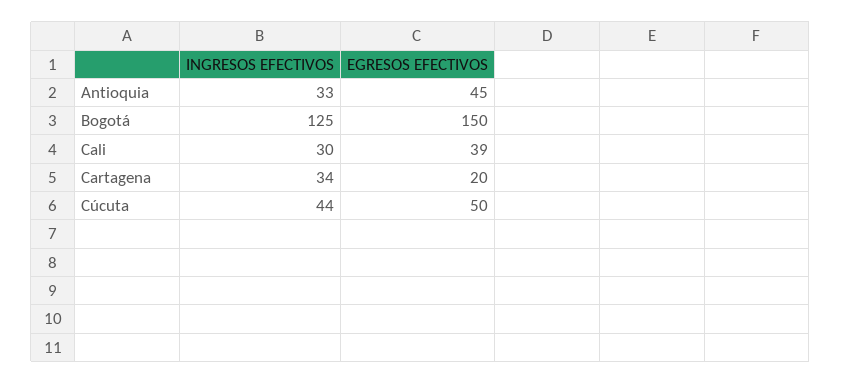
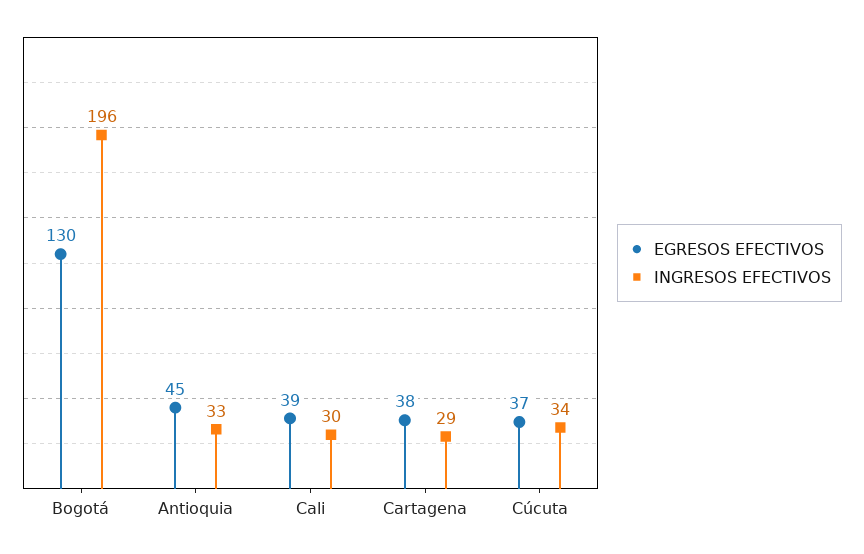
INGRESOS EFECTIVOS, Bogotá: 125 -> 196
EGRESOS EFECTIVOS, Bogotá: 150 -> 130
INGRESOS EFECTIVOS, Cartagena: 34 -> 29
EGRESOS EFECTIVOS, Cartagena: 20 -> 38
INGRESOS EFECTIVOS, Cúcuta: 44 -> 34
EGRESOS EFECTIVOS, Cúcuta: 50 -> 37

